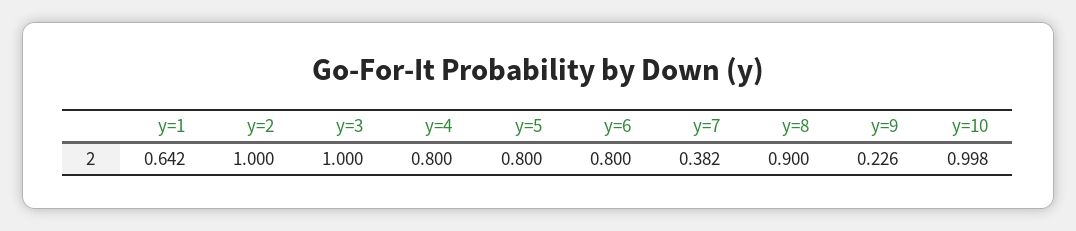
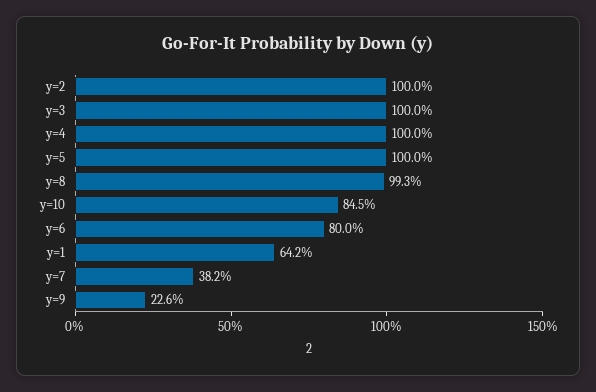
y=4: 0.8 -> 1
y=5: 0.8 -> 1
y=8: 0.9 -> 0.993
y=10: 0.998 -> 0.845

